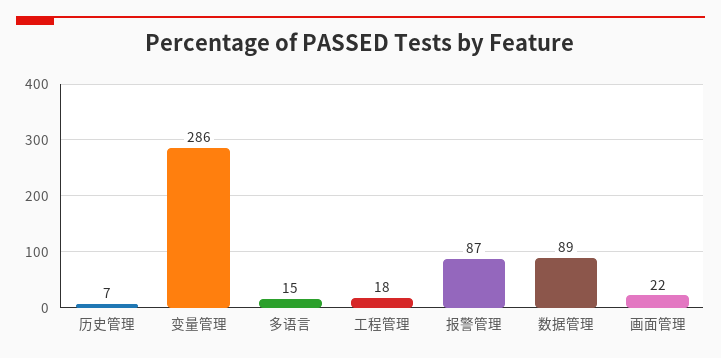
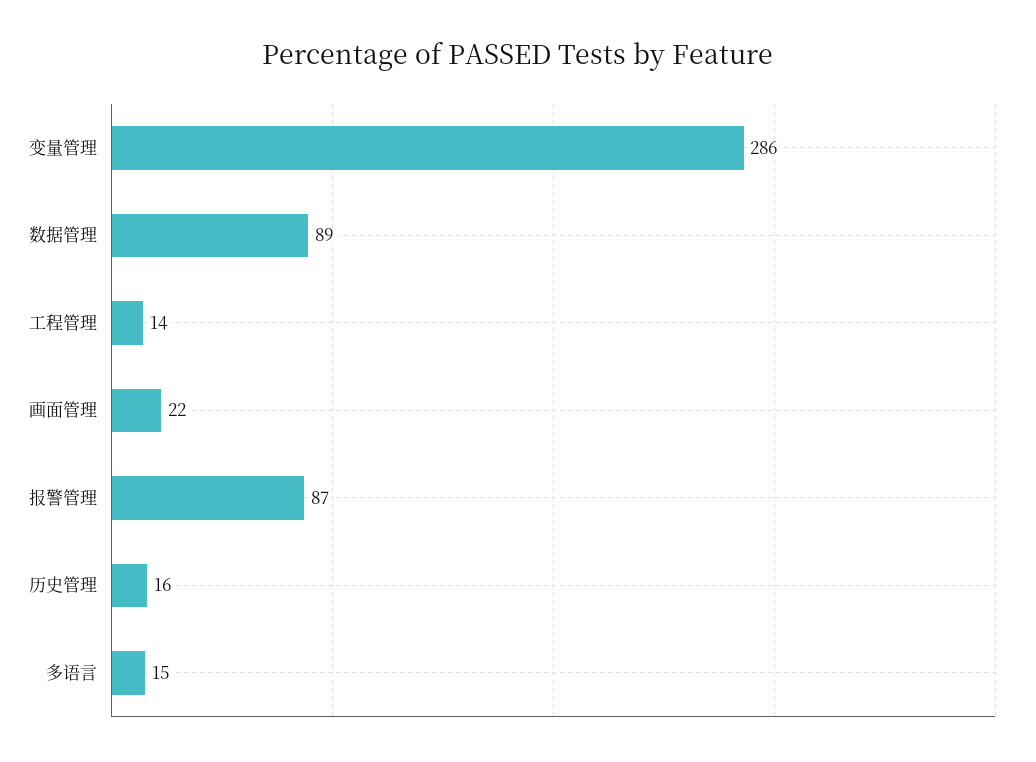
历史管理: 7 -> 16
工程管理: 18 -> 14

